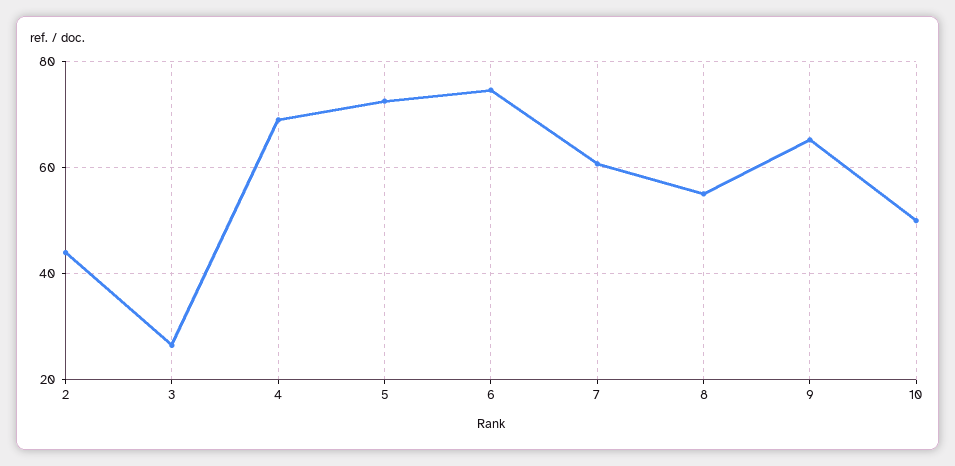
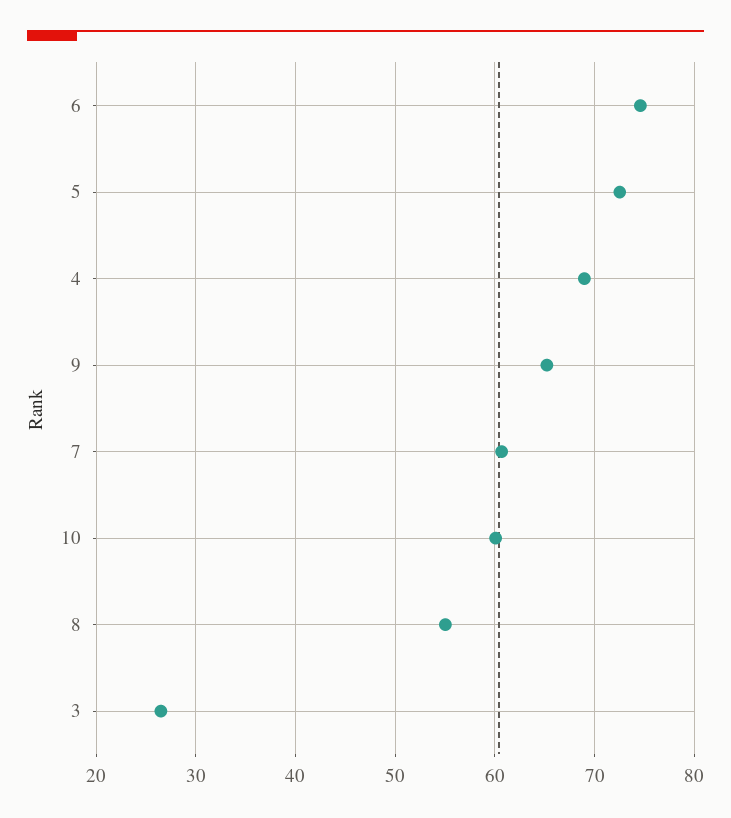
2: 44 -> none
10: 50 -> 60

